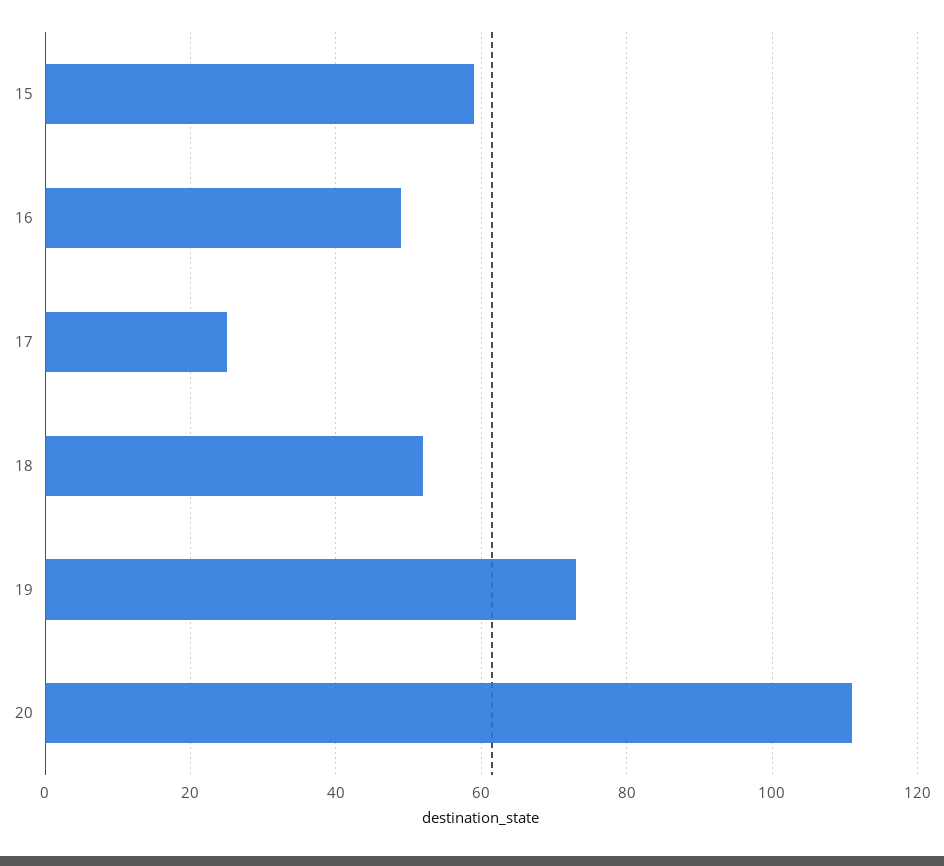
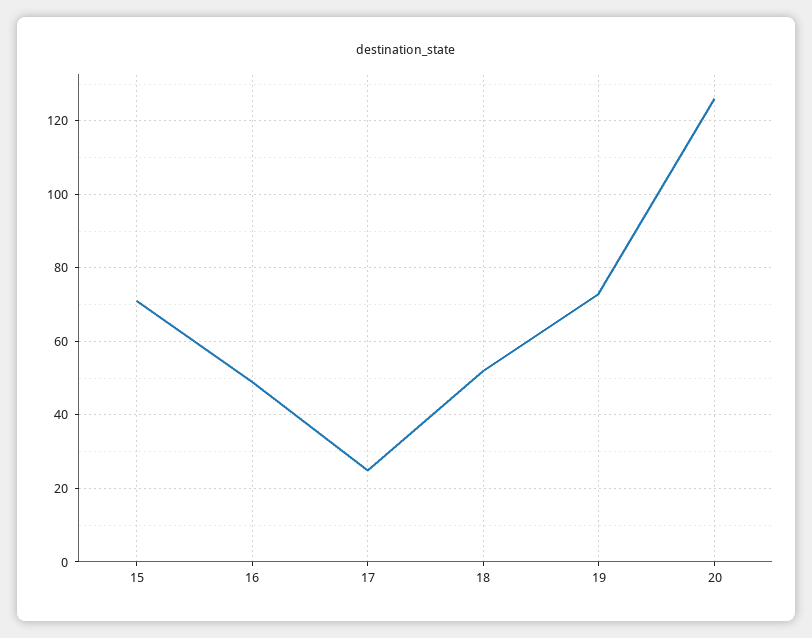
15: 60 -> 70
20: 110 -> 125

